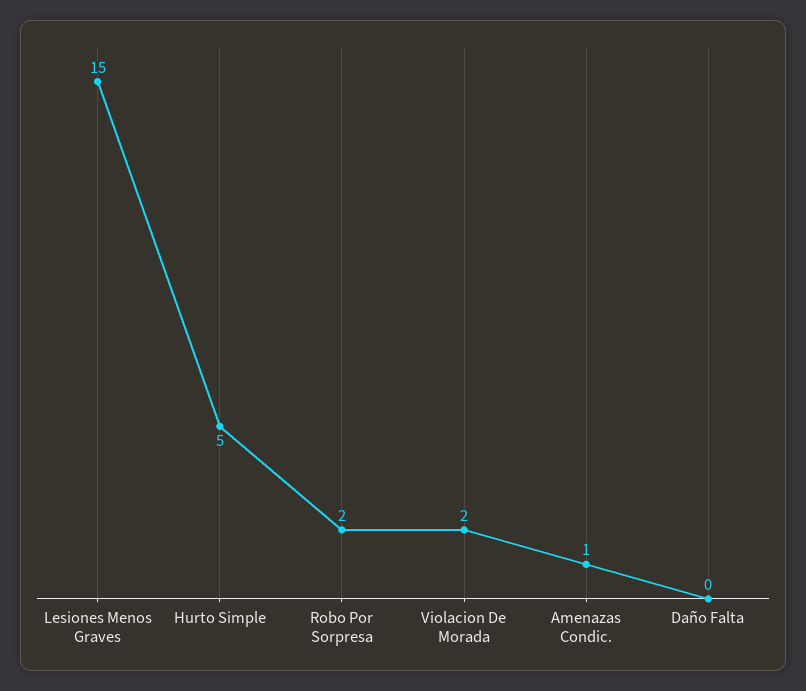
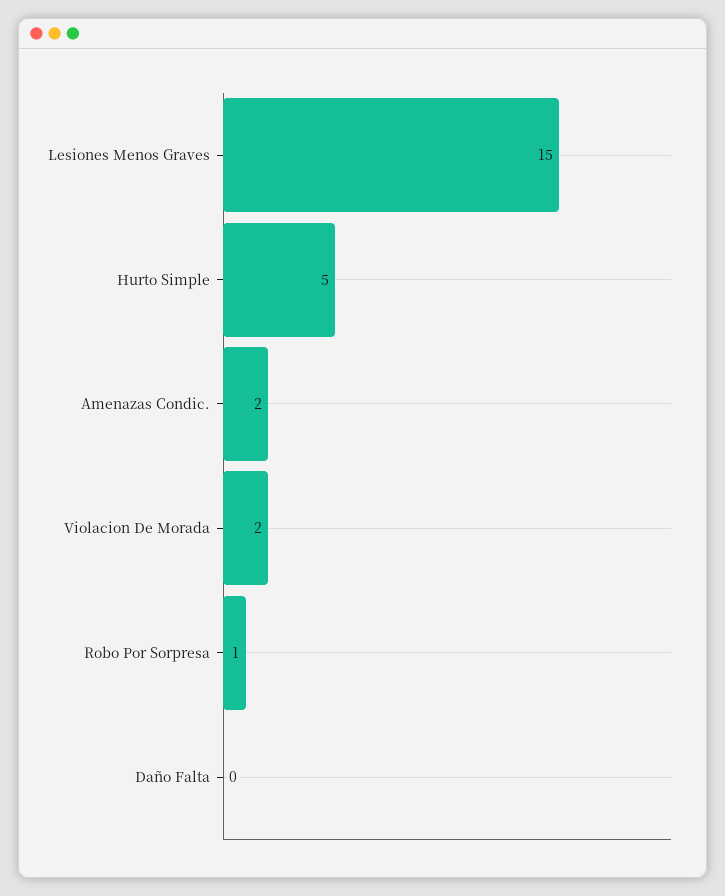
Robo Por Sorpresa: 2 -> 1
Amenazas Condic.: 1 -> 2

